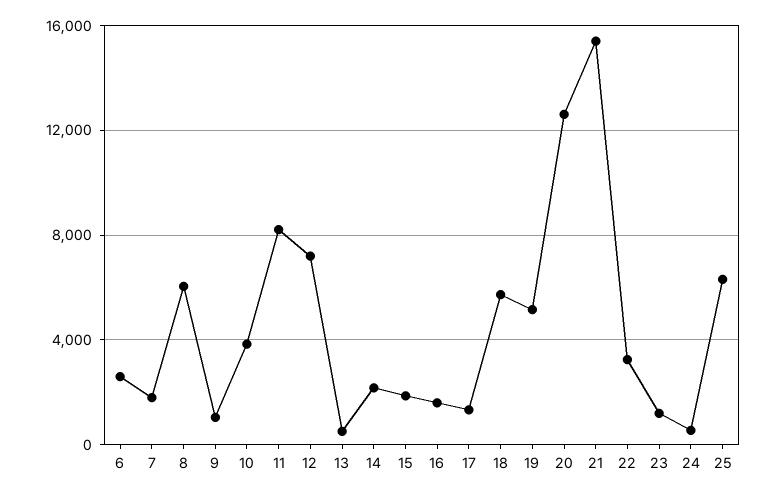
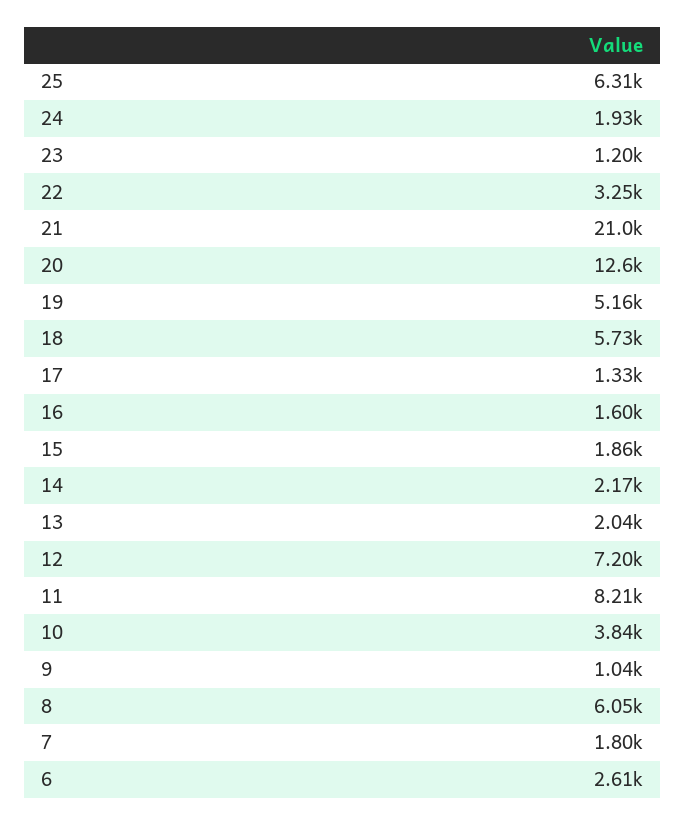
13: 500 -> 2040
21: 15500 -> 21000
24: 500 -> 1930

